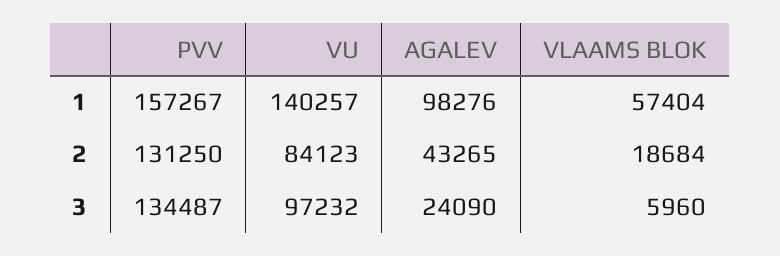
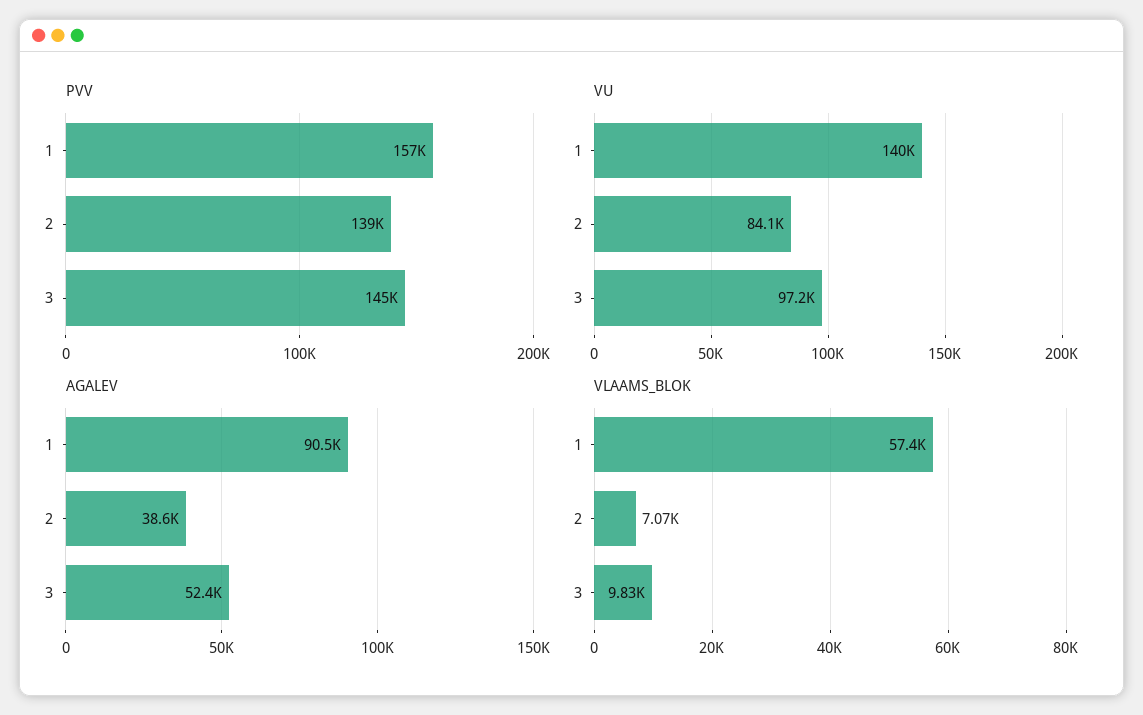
AGALEV, 1: 98276 -> 90500
PVV, 2: 131250 -> 139000
AGALEV, 2: 43265 -> 38600
VLAAMS BLOK, 2: 18684 -> 7070
PVV, 3: 134487 -> 145000
AGALEV, 3: 24090 -> 52400
VLAAMS BLOK, 3: 5960 -> 9830

